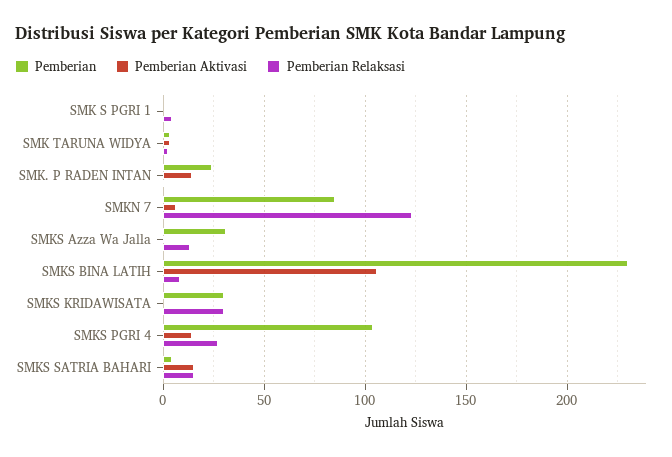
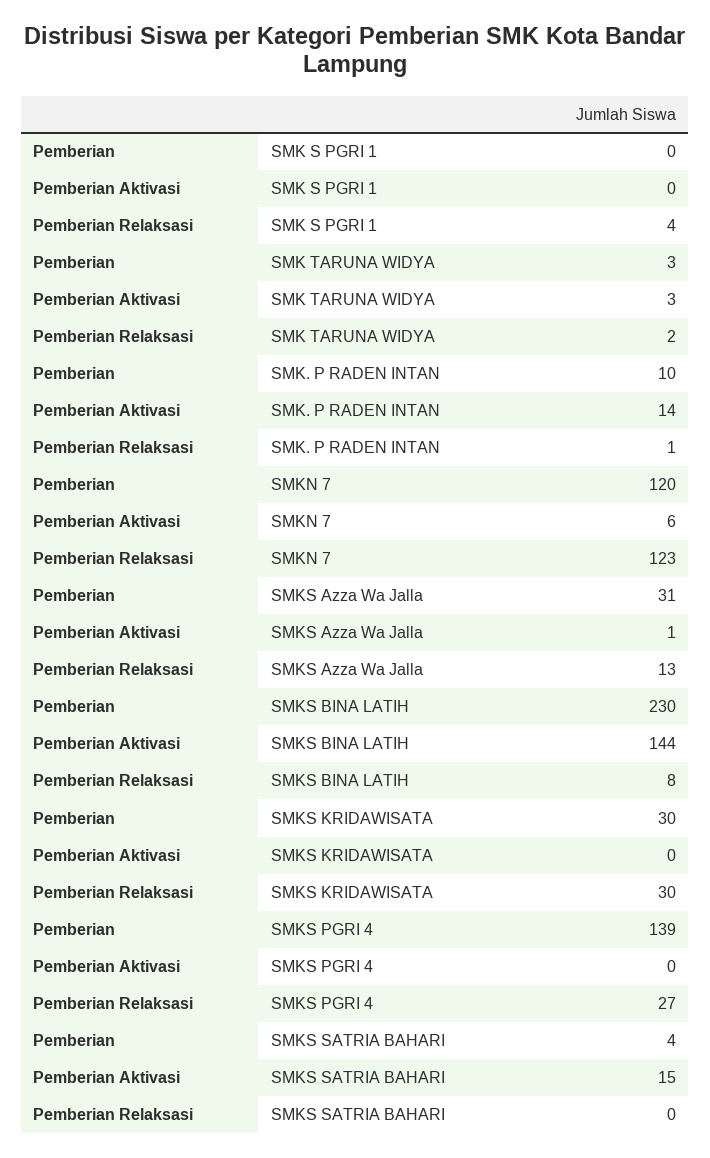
Pemberian, SMK. P RADEN INTAN: 25 -> 10
Pemberian, SMKN 7: 85 -> 120
Pemberian Aktivasi, SMKS BINA LATIH: 105 -> 144
Pemberian, SMKS PGRI 4: 105 -> 139
Pemberian Aktivasi, SMKS PGRI 4: 15 -> 0
Pemberian Relaksasi, SMKS SATRIA BAHARI: 15 -> 0

